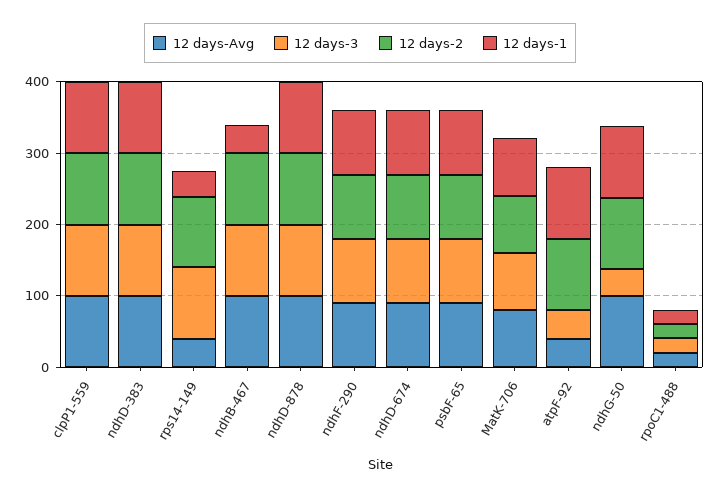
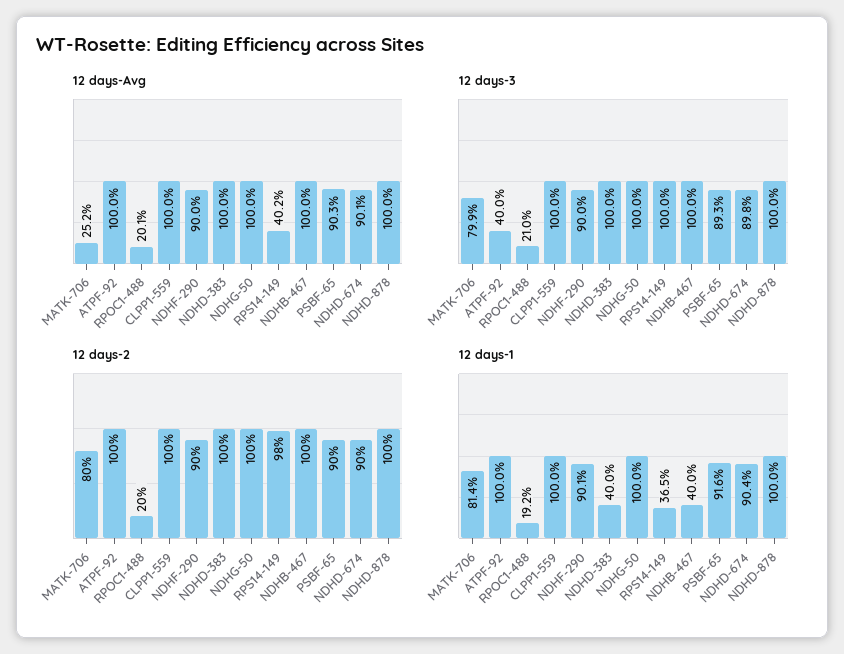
12 days-1, ndhD-383: 100 -> 40
12 days-Avg, MatK-706: 80 -> 25.2
12 days-Avg, atpF-92: 40 -> 100
12 days-3, ndhG-50: 40 -> 100

